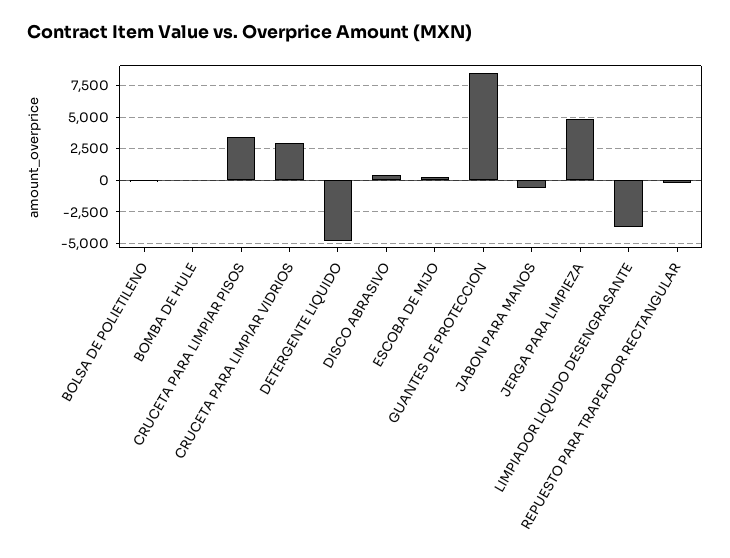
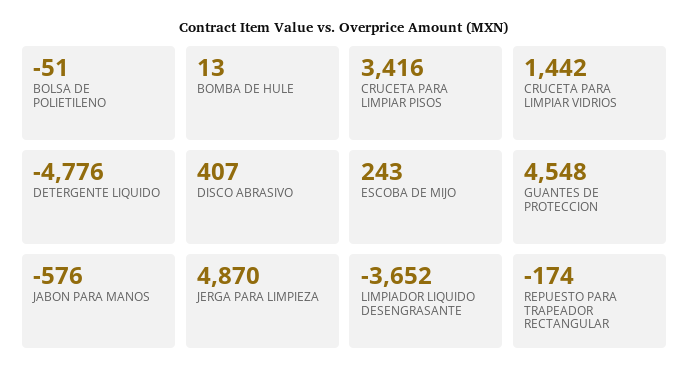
CRUCETA PARA LIMPIAR VIDRIOS: 3000 -> 1442
GUANTES DE PROTECCION: 8500 -> 4548

